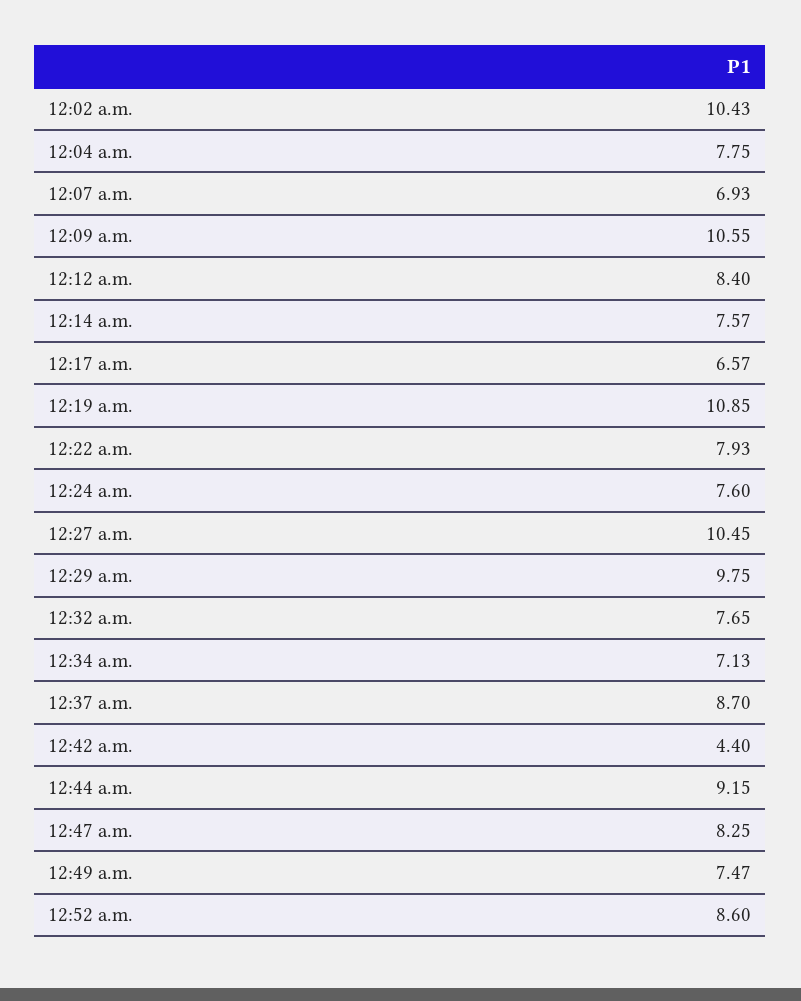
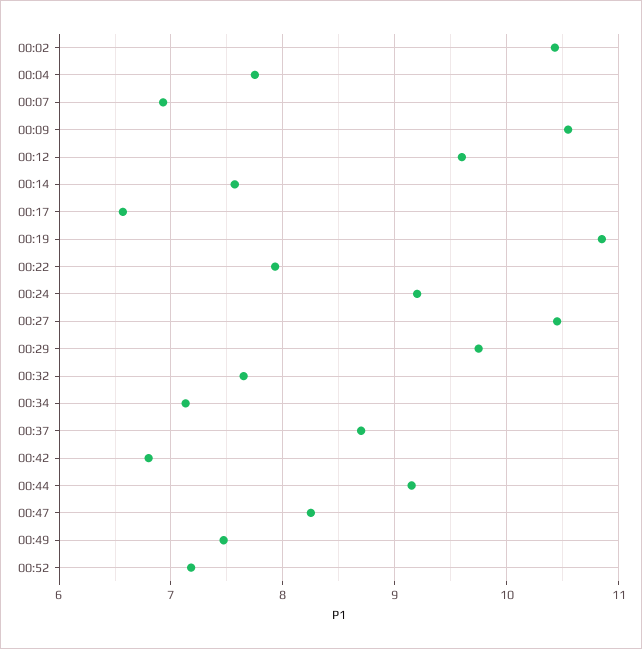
12:12 a.m.: 8.4 -> 9.6
12:24 a.m.: 7.6 -> 9.2
12:42 a.m.: 4.4 -> 6.8
12:52 a.m.: 8.6 -> 7.2

